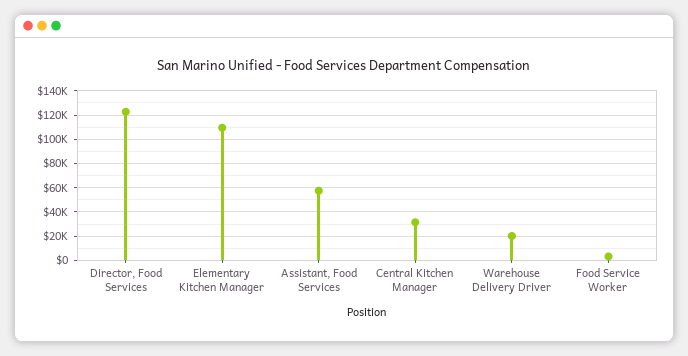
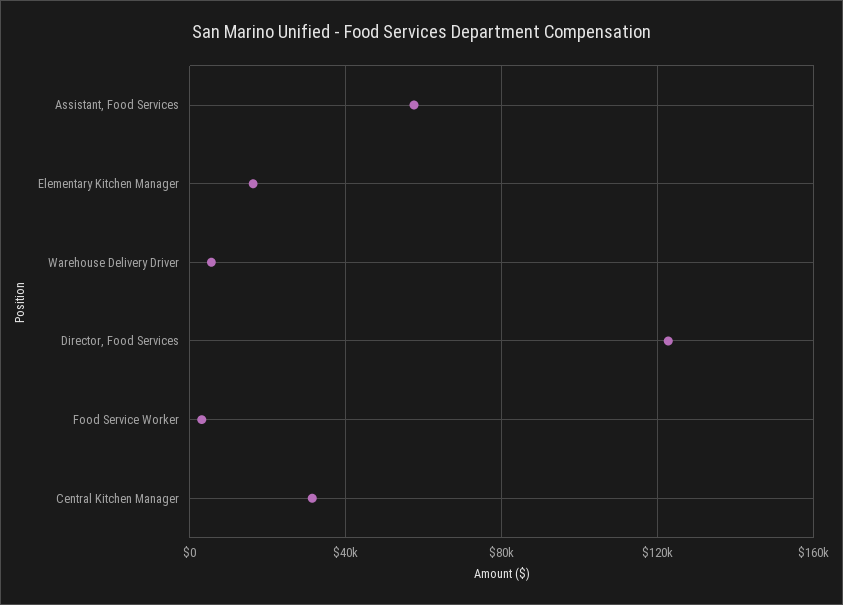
Elementary Kitchen Manager: 110000 -> 15000
Warehouse Delivery Driver: 20000 -> 5000

